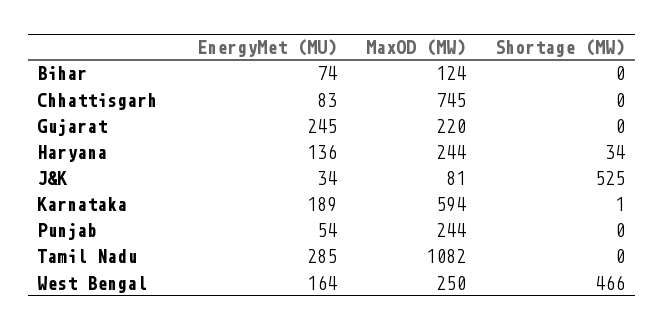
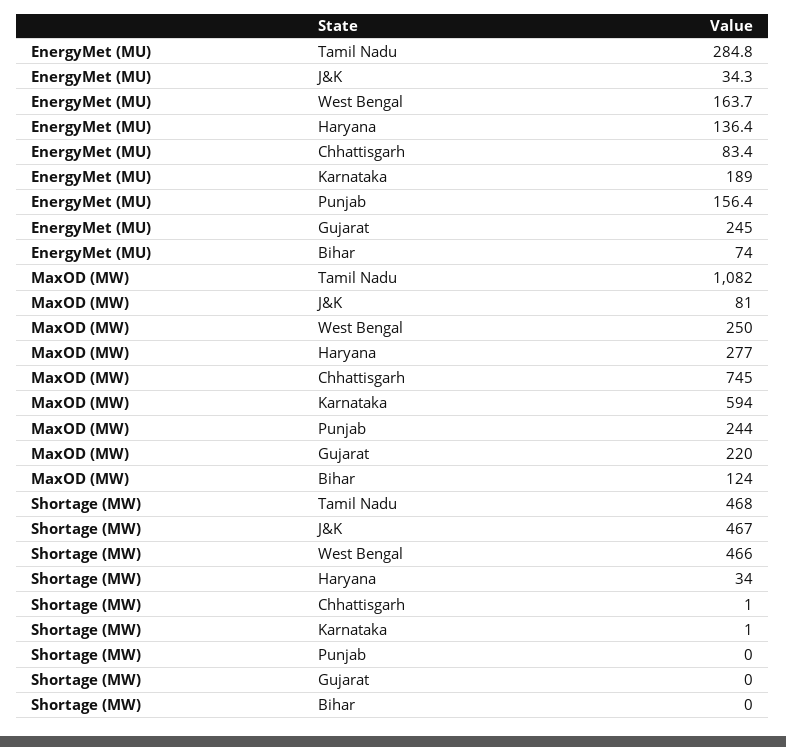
Shortage (MW), Chhattisgarh: 0 -> 1
MaxOD (MW), Haryana: 244 -> 277
Shortage (MW), J&K: 525 -> 467
EnergyMet (MU), Punjab: 54 -> 156.4
Shortage (MW), Tamil Nadu: 0 -> 468

